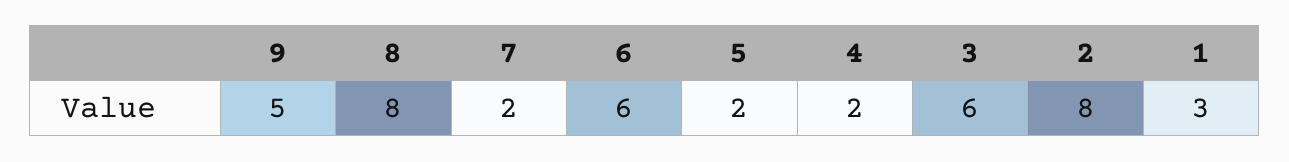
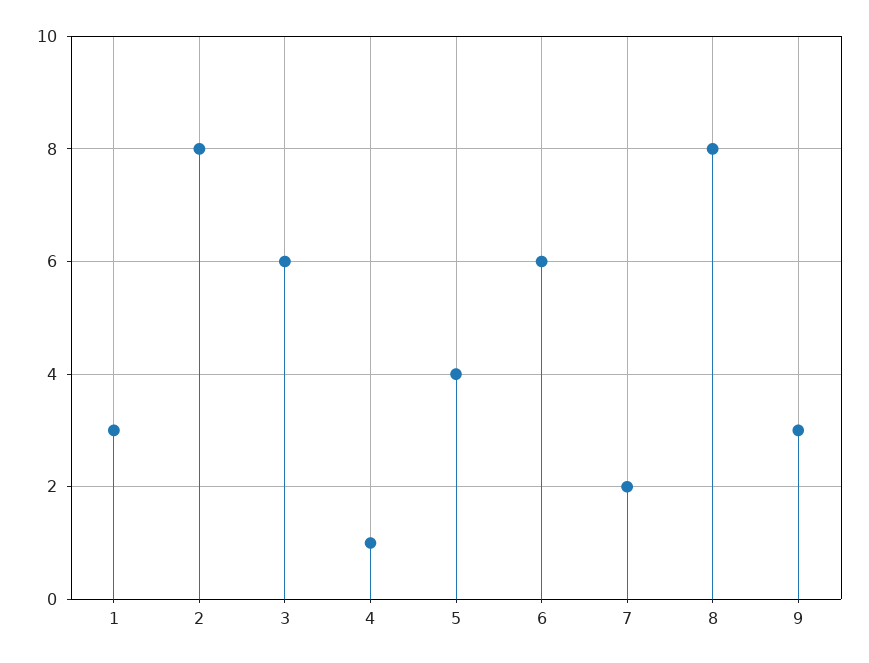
9: 5 -> 3
5: 2 -> 4
4: 2 -> 1

